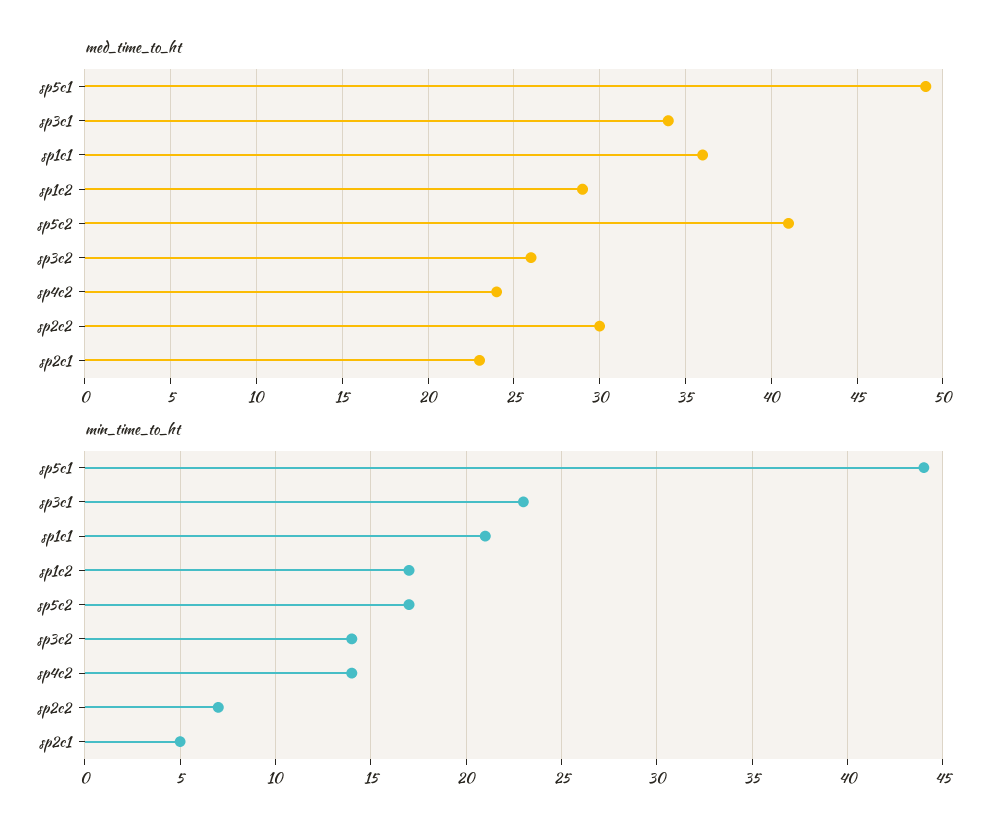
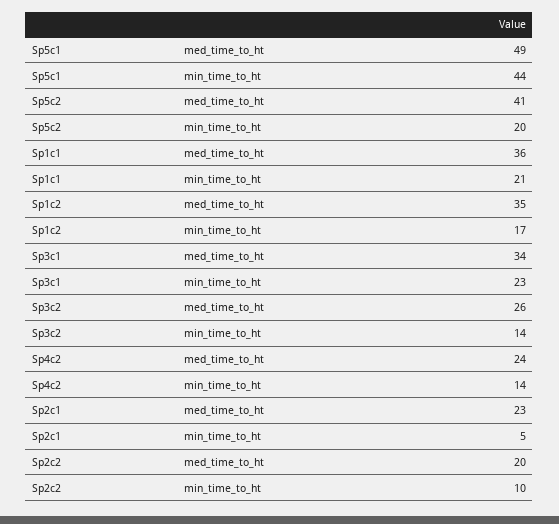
med_time_to_ht, sp1c2: 29 -> 35
med_time_to_ht, sp2c2: 30 -> 20
min_time_to_ht, sp5c2: 17 -> 20
min_time_to_ht, sp2c2: 7 -> 10

